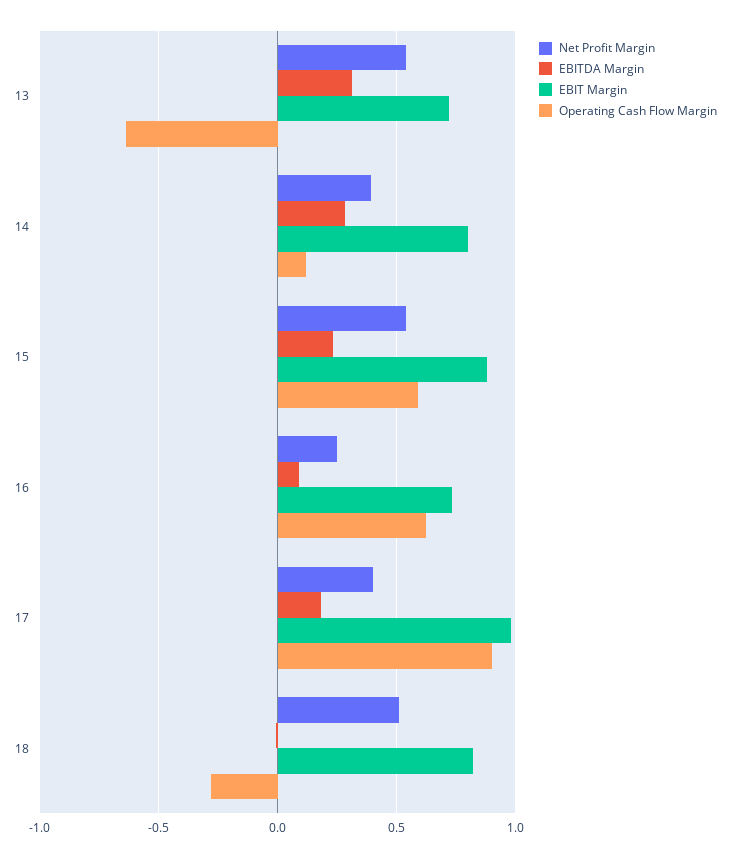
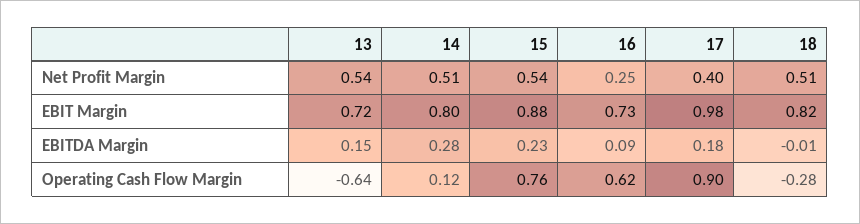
EBITDA Margin, 13: 0.3 -> 0.15
Net Profit Margin, 14: 0.4 -> 0.51
Operating Cash Flow Margin, 15: 0.6 -> 0.76

